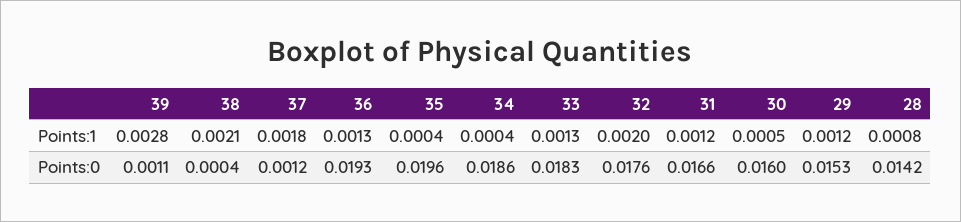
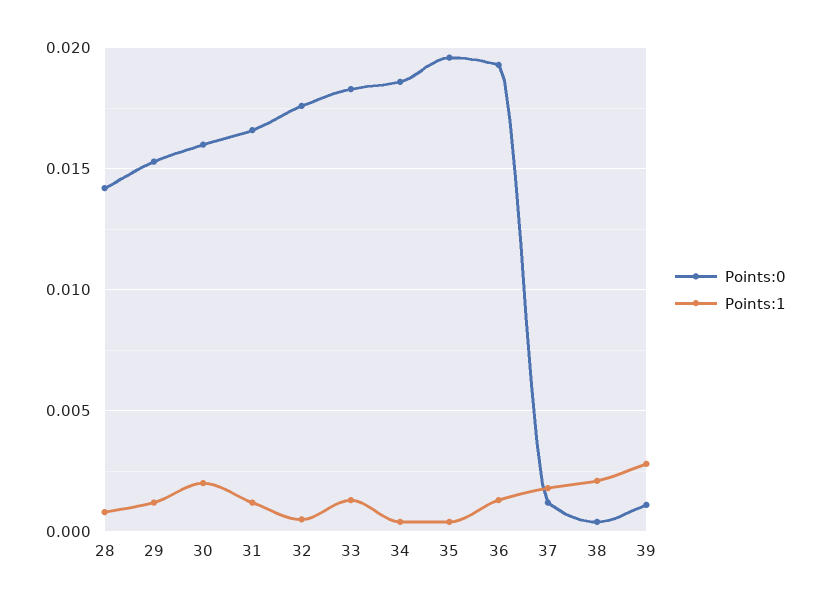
Points:1, 32: 0.002 -> 0.0005
Points:1, 30: 0.0005 -> 0.002

